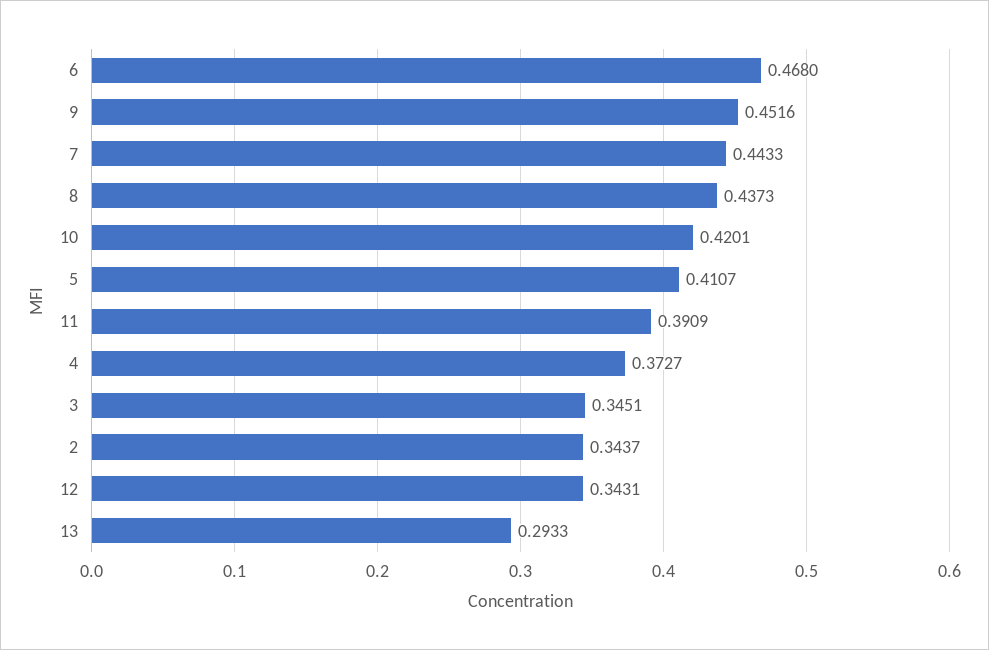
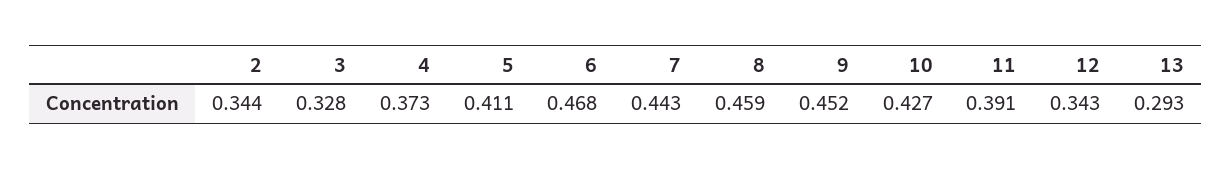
8: 0.4373 -> 0.459
10: 0.4201 -> 0.427
3: 0.3451 -> 0.328

